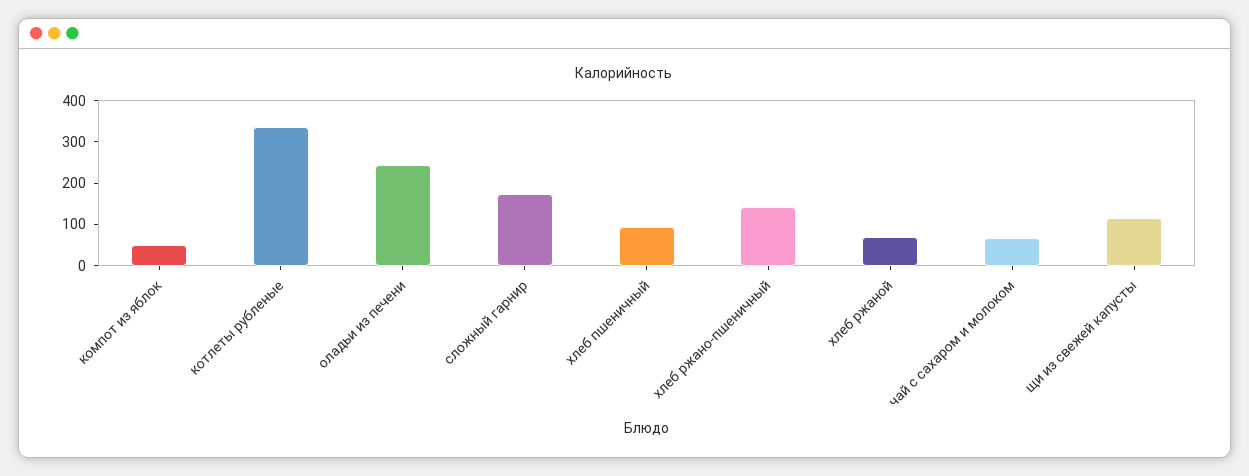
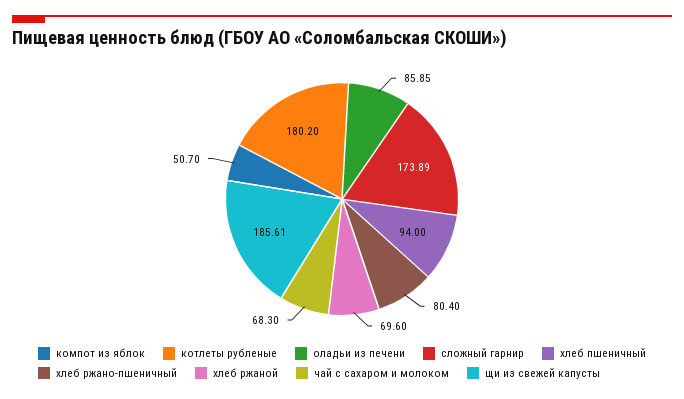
котлеты рубленые: 340 -> 180.2
оладьи из печени: 240 -> 85.85
хлеб ржано-пшеничный: 140 -> 80.4
щи из свежей капусты: 120 -> 185.61

